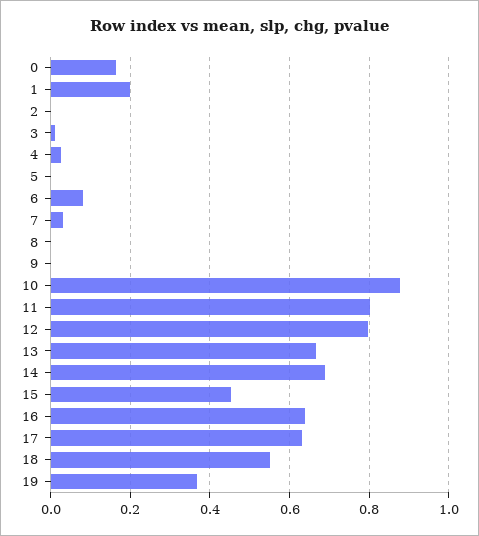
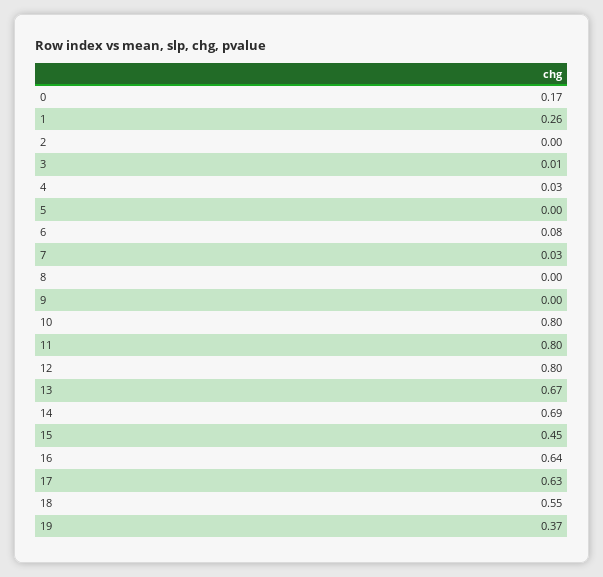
1: 0.2 -> 0.26
10: 0.88 -> 0.8

